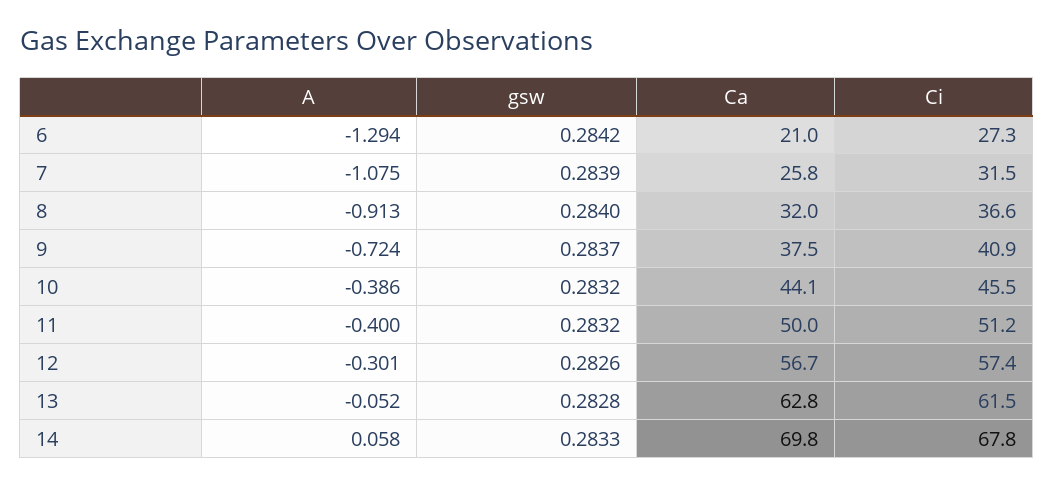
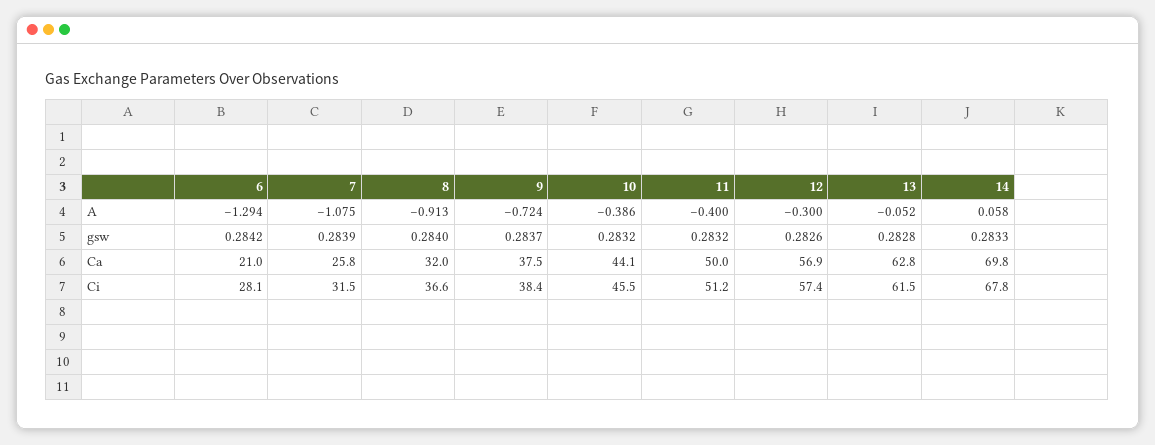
Ci, 6: 27.3 -> 28.1
Ci, 9: 40.9 -> 38.4
A, 12: -0.301 -> -0.3
Ca, 12: 56.7 -> 56.9

